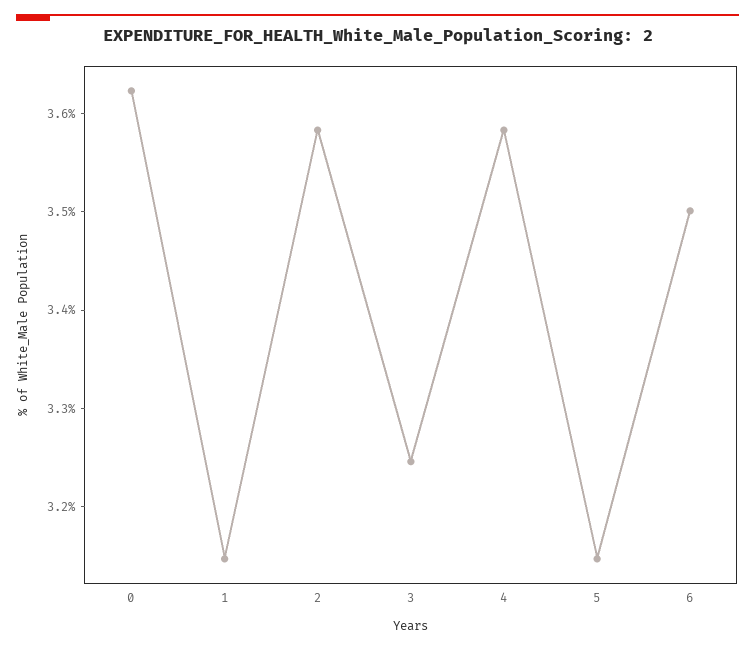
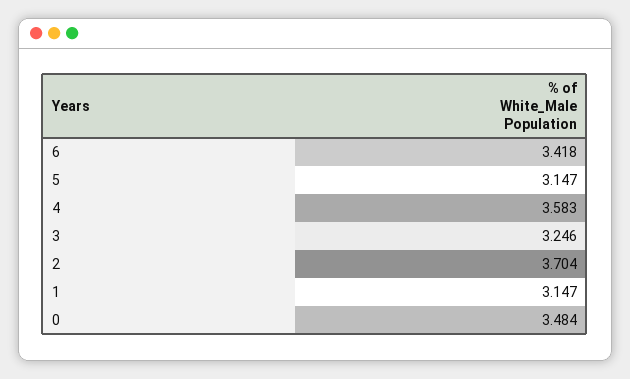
0: 3.62 -> 3.484
2: 3.58 -> 3.704
6: 3.5 -> 3.418

